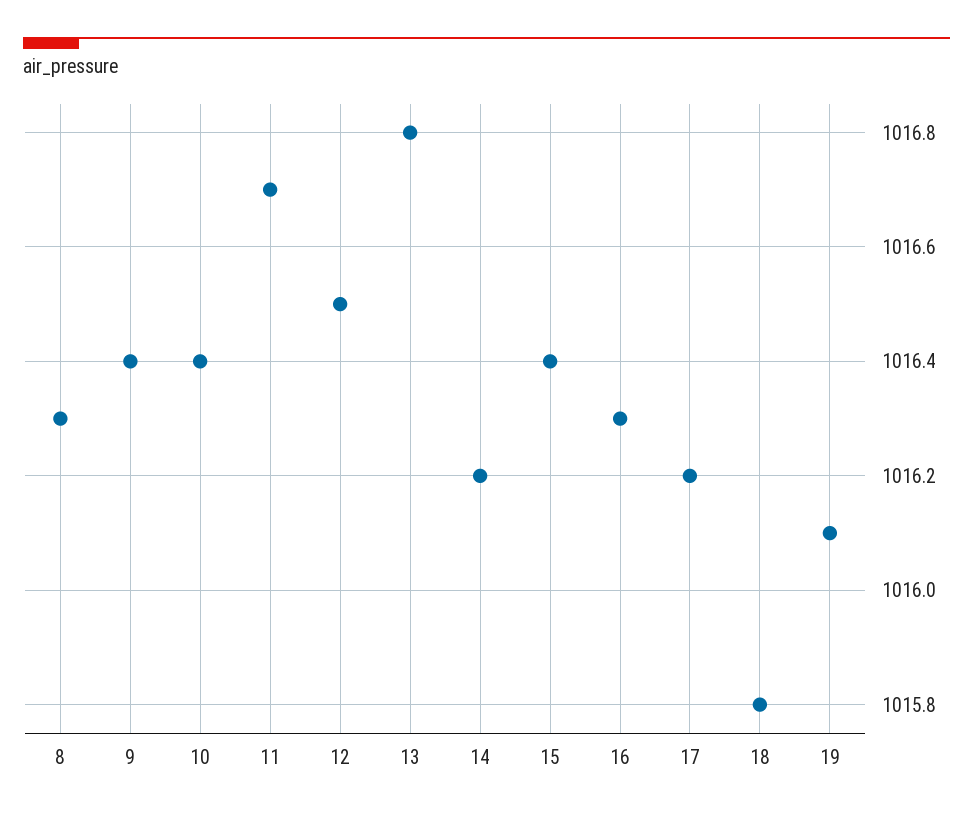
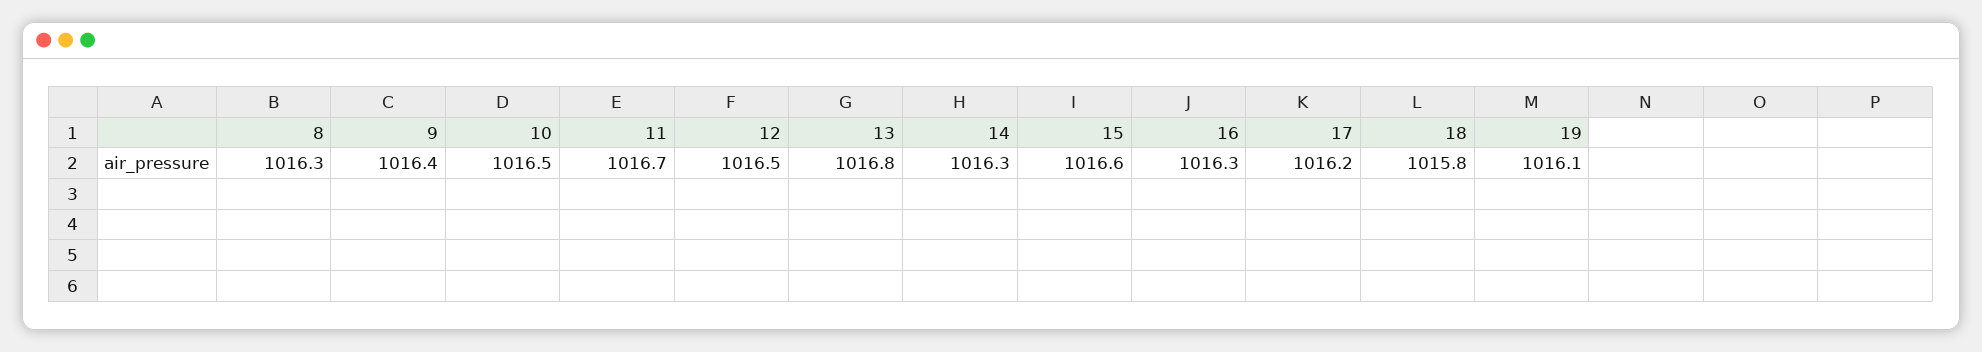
10: 1016.4 -> 1016.5
14: 1016.2 -> 1016.3
15: 1016.4 -> 1016.6

